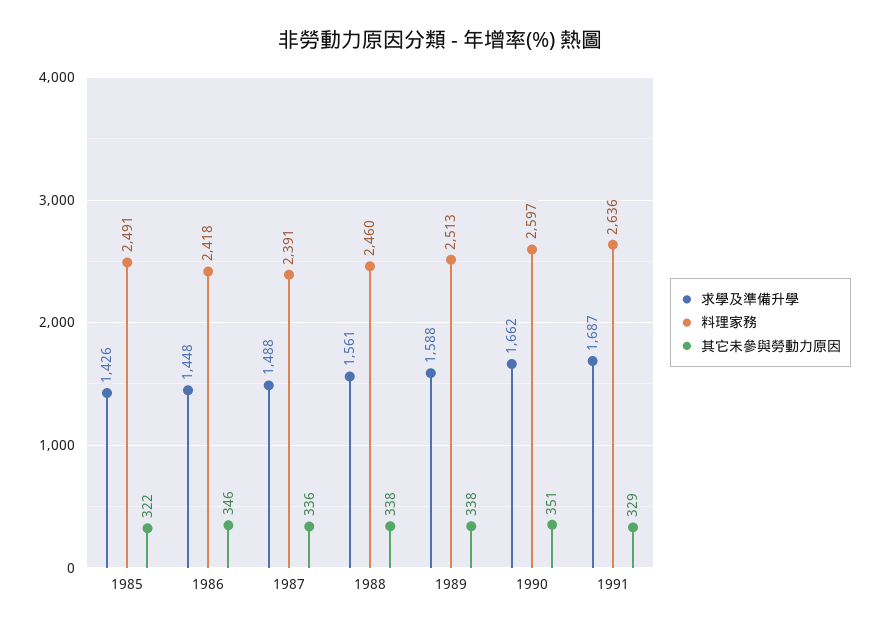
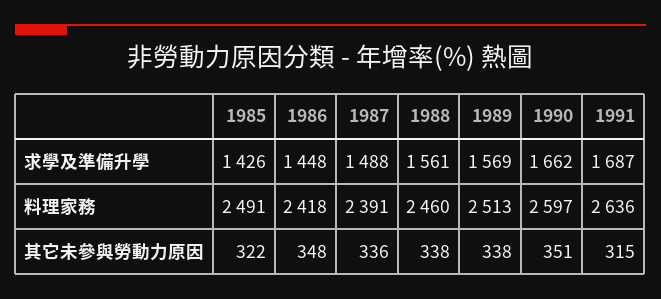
其它未參與勞動力原因, 1986: 346 -> 348
求學及準備升學, 1989: 1588 -> 1569
其它未參與勞動力原因, 1991: 329 -> 315

